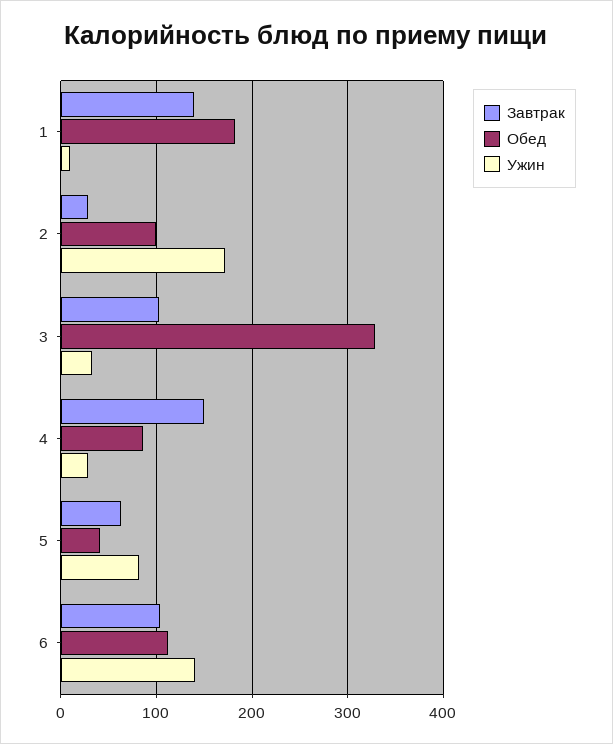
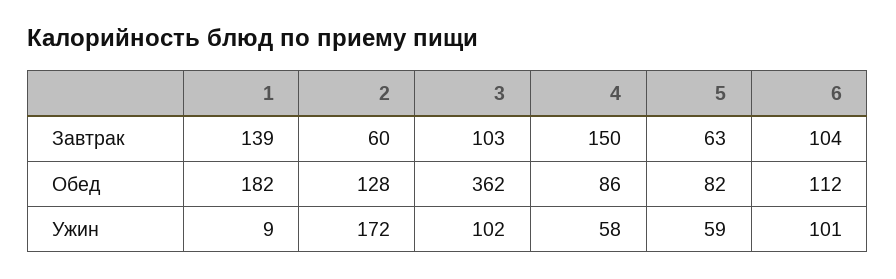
Завтрак, 2: 30 -> 60
Обед, 2: 100 -> 128
Обед, 3: 330 -> 362
Ужин, 3: 30 -> 102
Ужин, 4: 30 -> 58
Обед, 5: 40 -> 82
Ужин, 5: 80 -> 59
Ужин, 6: 140 -> 101

